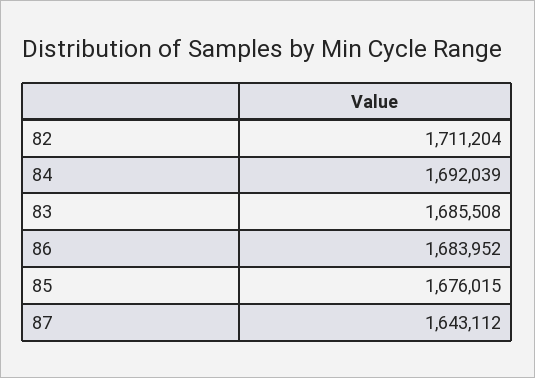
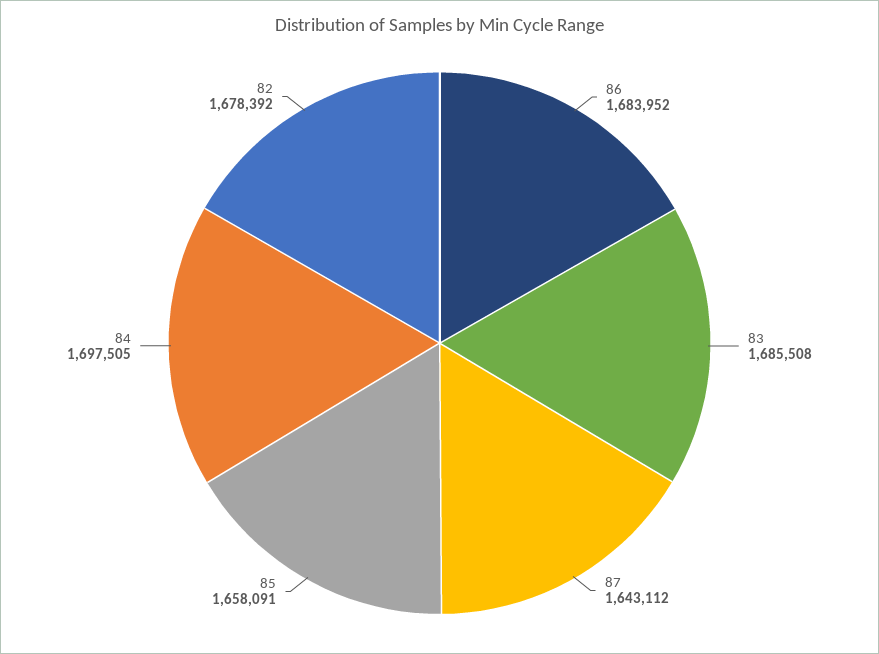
82: 1711204 -> 1678392
84: 1692039 -> 1697505
85: 1676015 -> 1658091

